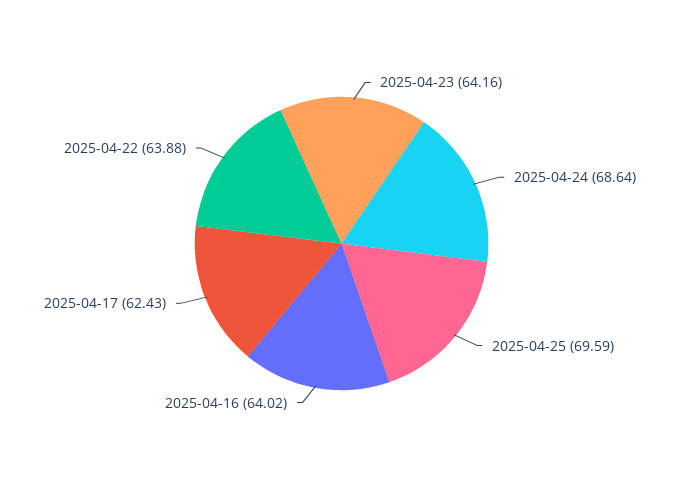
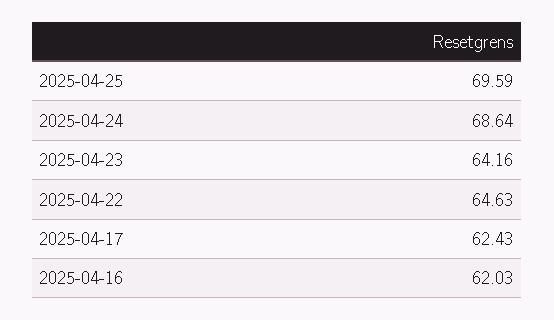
2025-04-16: 64.02 -> 62.03
2025-04-22: 63.88 -> 64.63

